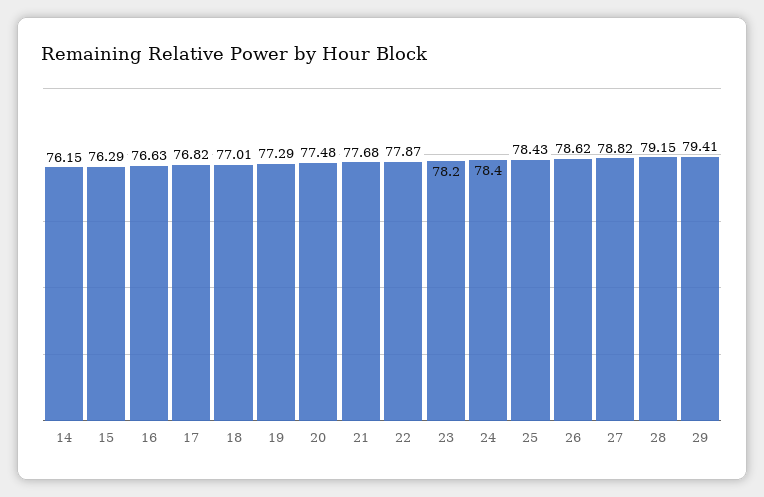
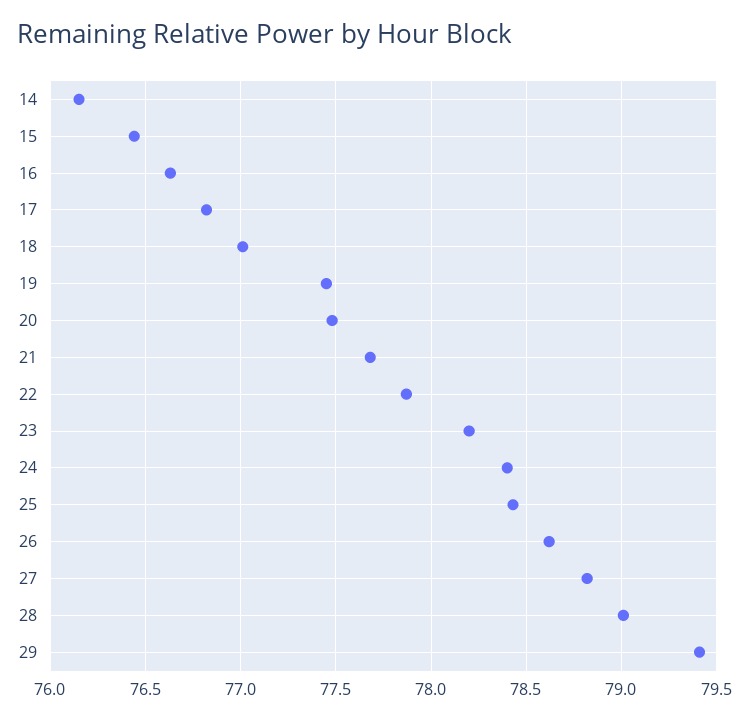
15: 76.29 -> 76.45
19: 77.29 -> 77.45
28: 79.15 -> 79

